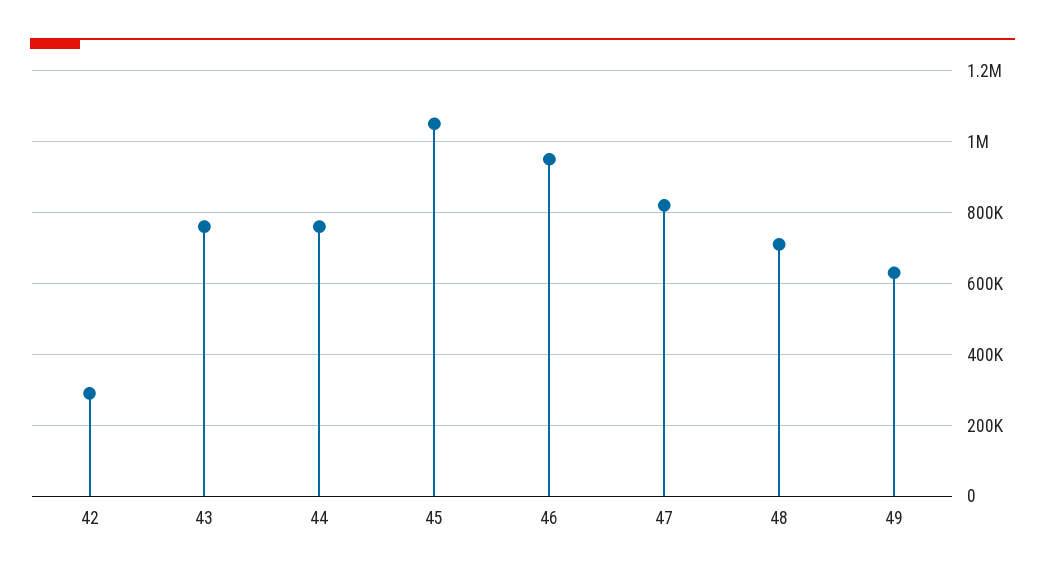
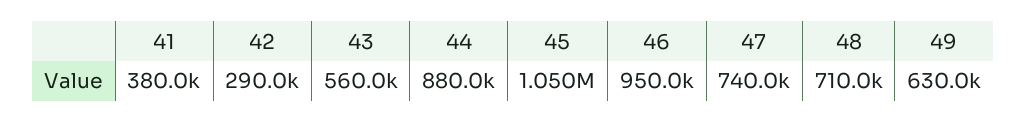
43: 760000 -> 560000
44: 760000 -> 880000
47: 820000 -> 740000
41: none -> 380000

